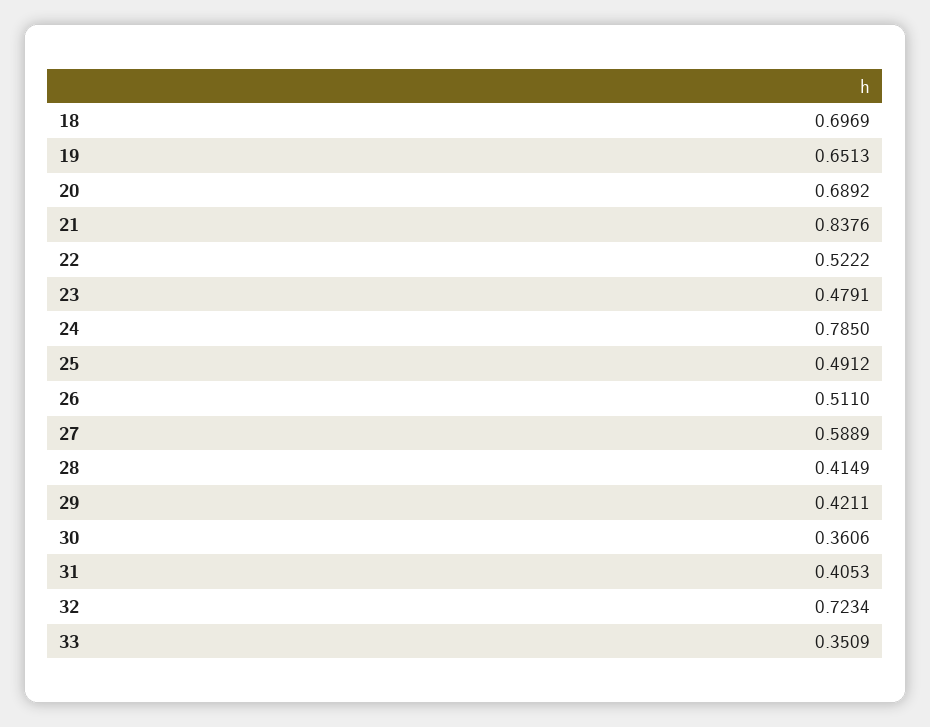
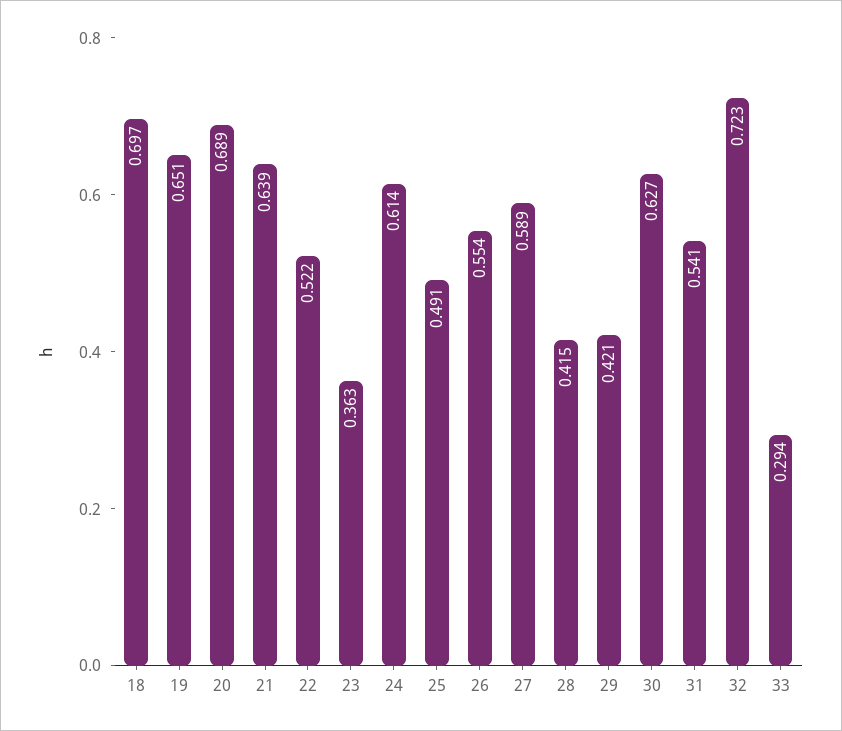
21: 0.8376 -> 0.639
23: 0.4791 -> 0.363
24: 0.785 -> 0.614
26: 0.511 -> 0.554
30: 0.3606 -> 0.627
31: 0.4053 -> 0.541
33: 0.3509 -> 0.294

